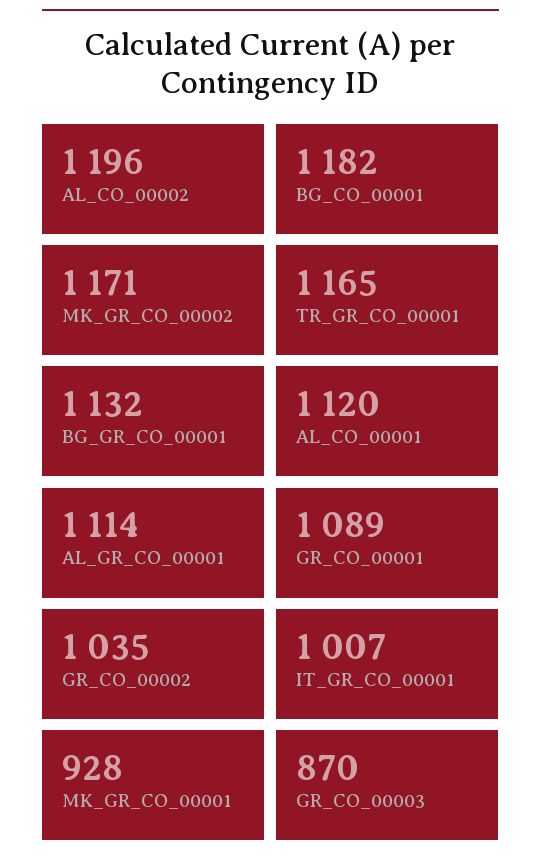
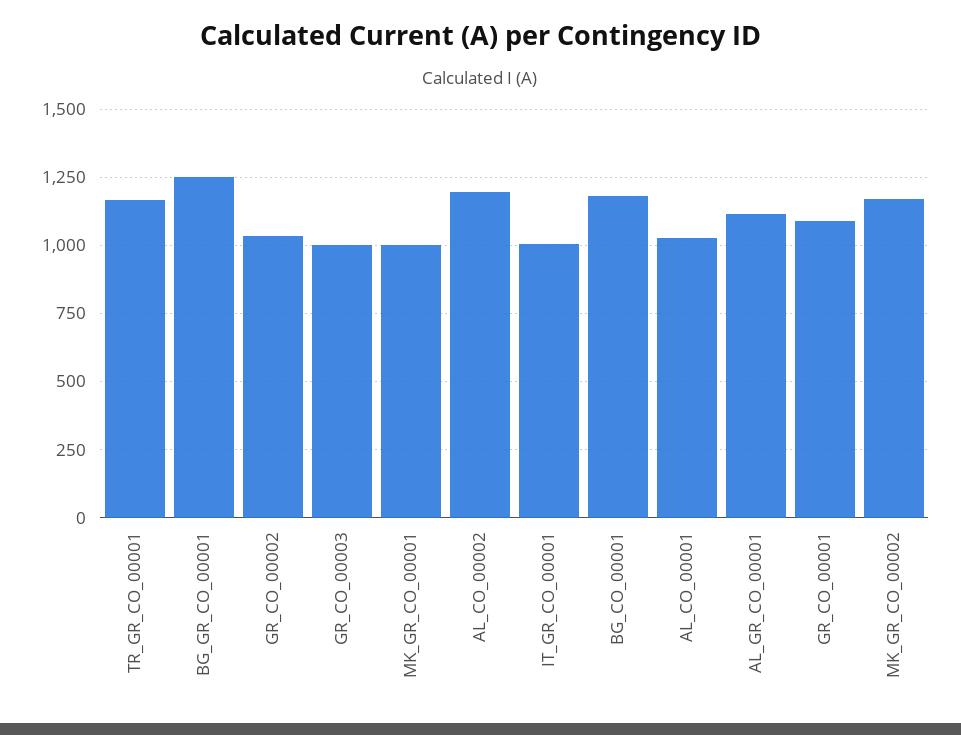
BG_GR_CO_00001: 1132 -> 1250
AL_CO_00001: 1120 -> 1025
MK_GR_CO_00001: 928 -> 1000
GR_CO_00003: 870 -> 1000

